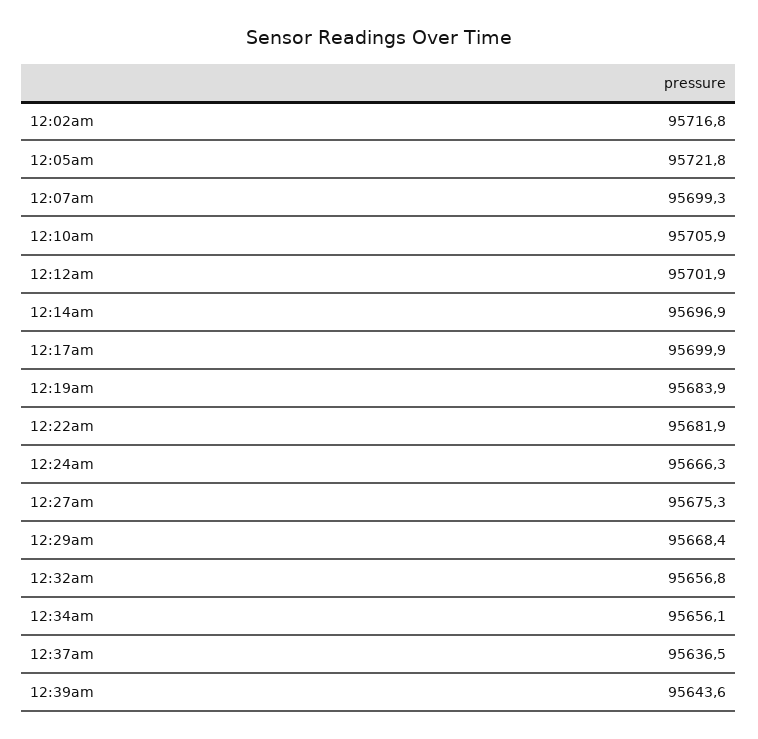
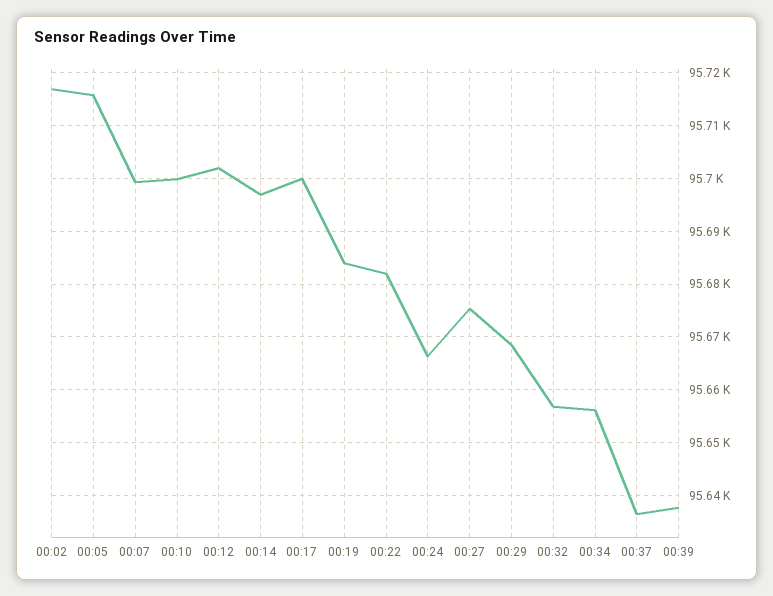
12:05am: 95721.8 -> 95716
12:10am: 95705.9 -> 95700
12:39am: 95643.6 -> 95638

